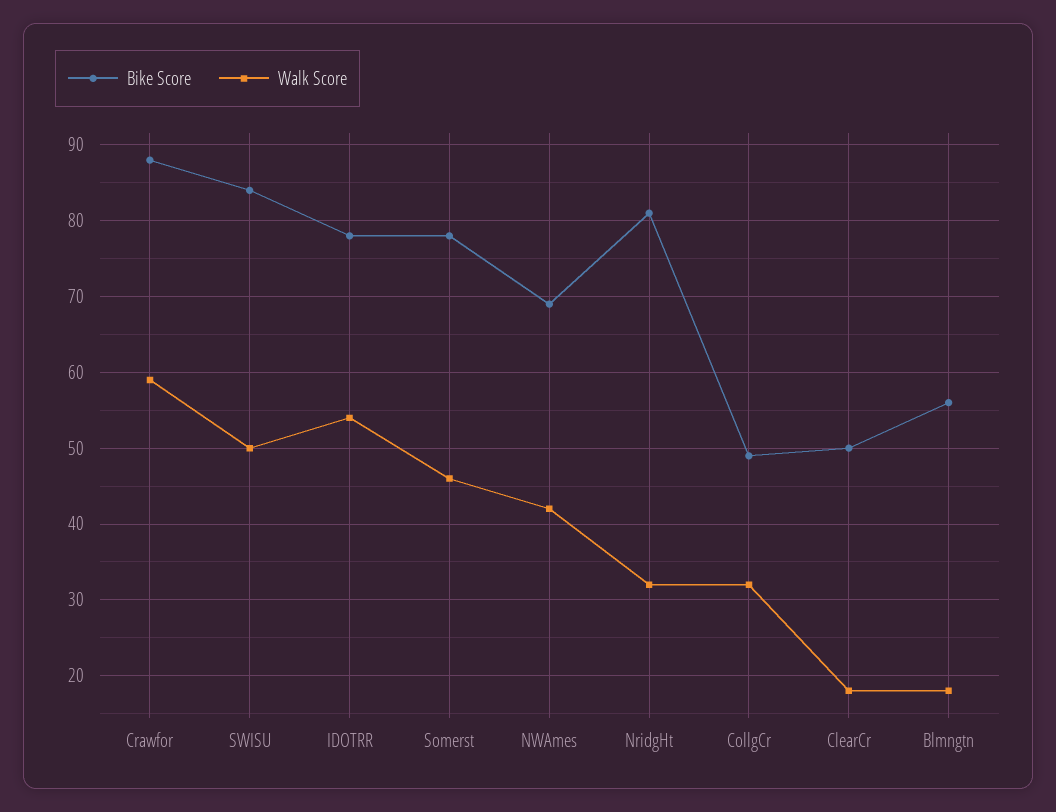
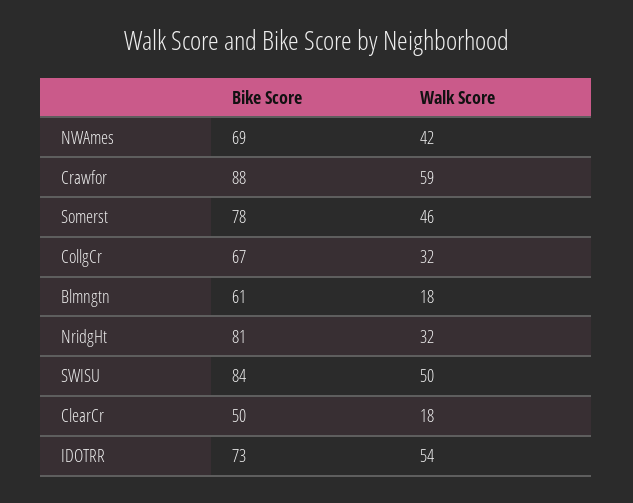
Bike Score, IDOTRR: 78 -> 73
Bike Score, CollgCr: 49 -> 67
Bike Score, Blmngtn: 56 -> 61

